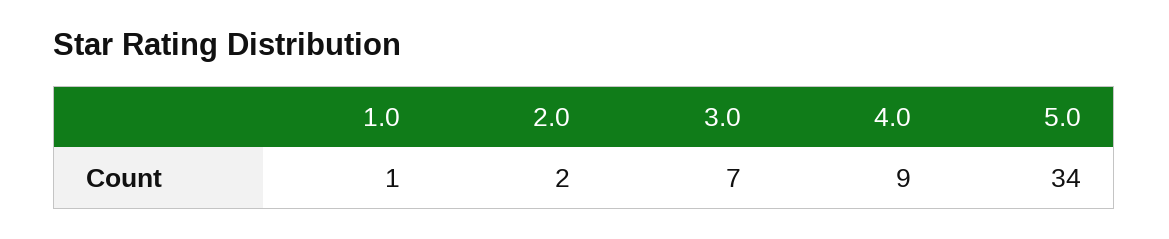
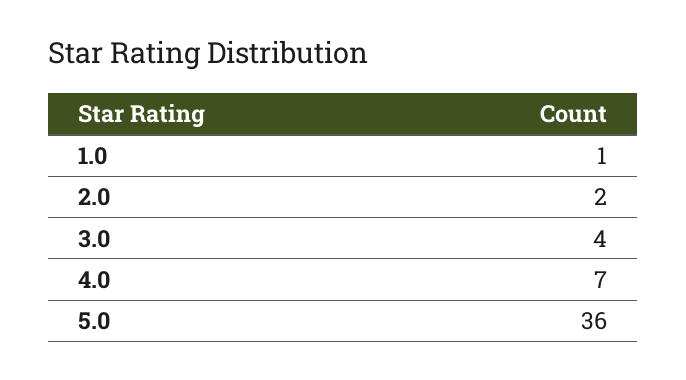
3.0: 7 -> 4
4.0: 9 -> 7
5.0: 34 -> 36

